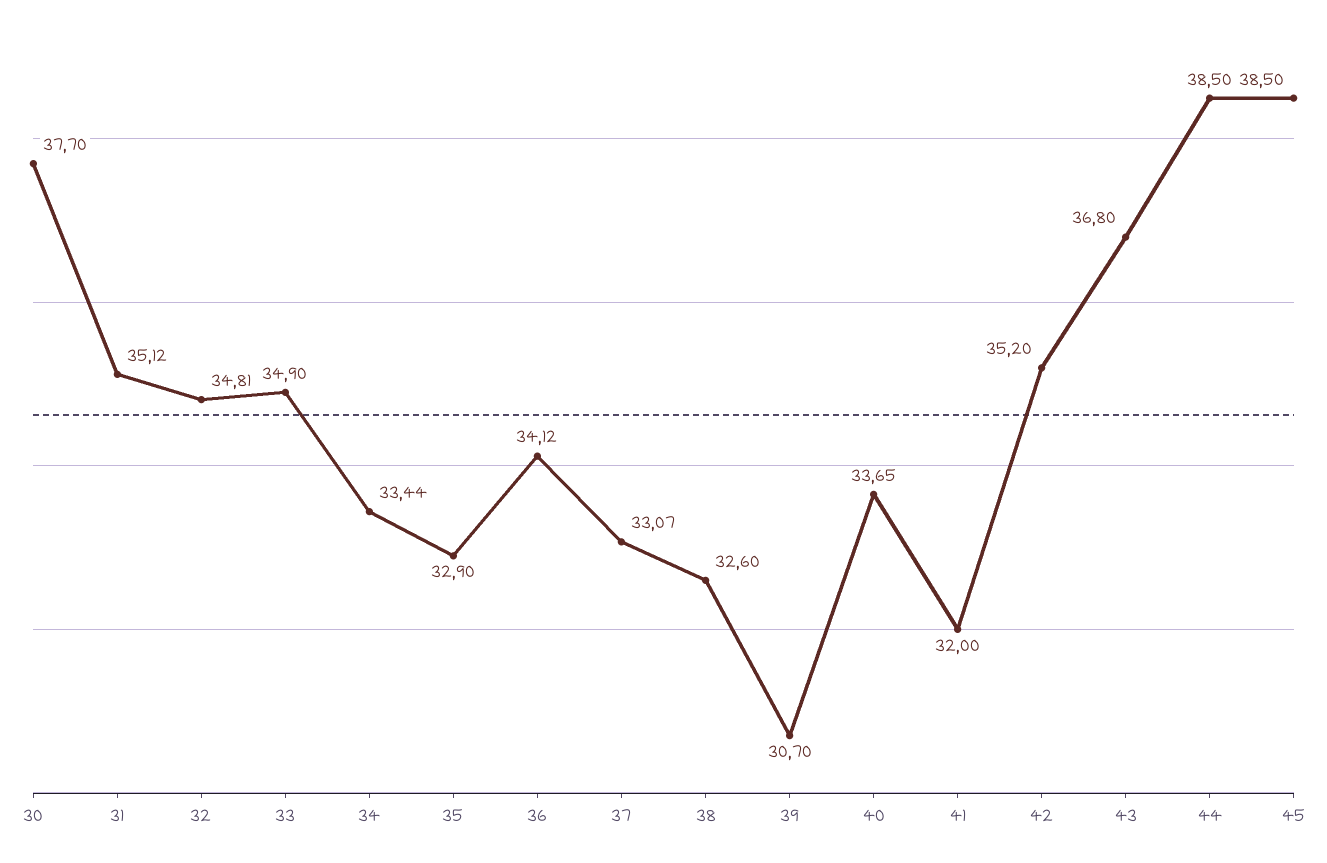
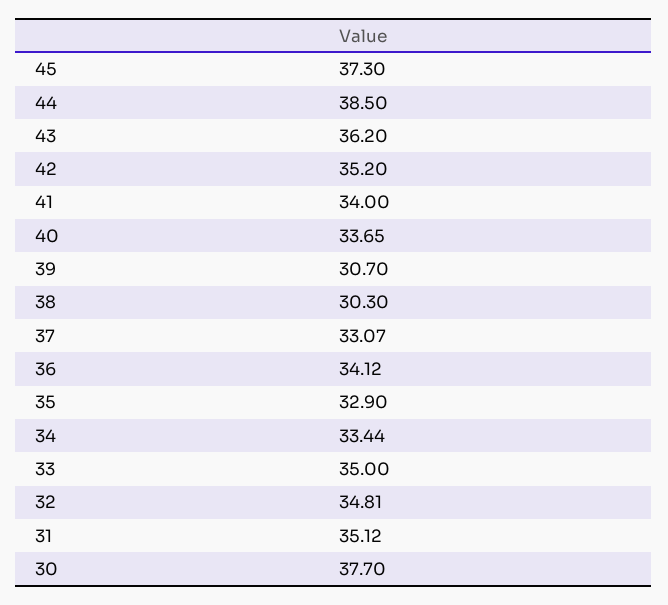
33: 34.9 -> 35
38: 32.6 -> 30.3
41: 32 -> 34
43: 36.8 -> 36.2
45: 38.5 -> 37.3

